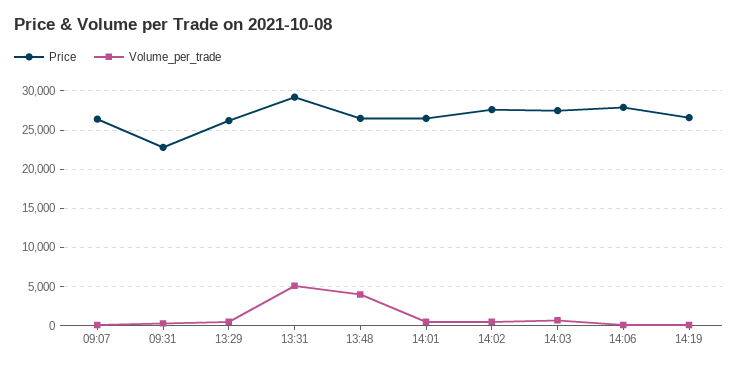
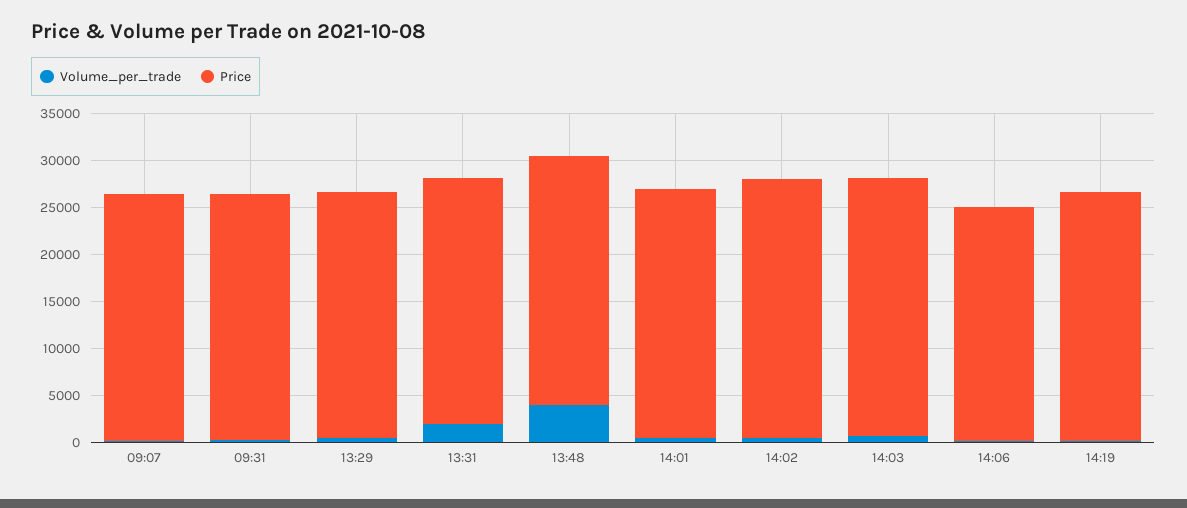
Price, 09:31: 23000 -> 26000
Price, 13:31: 29000 -> 26000
Volume_per_trade, 13:31: 5000 -> 2000
Price, 14:06: 28000 -> 25000

